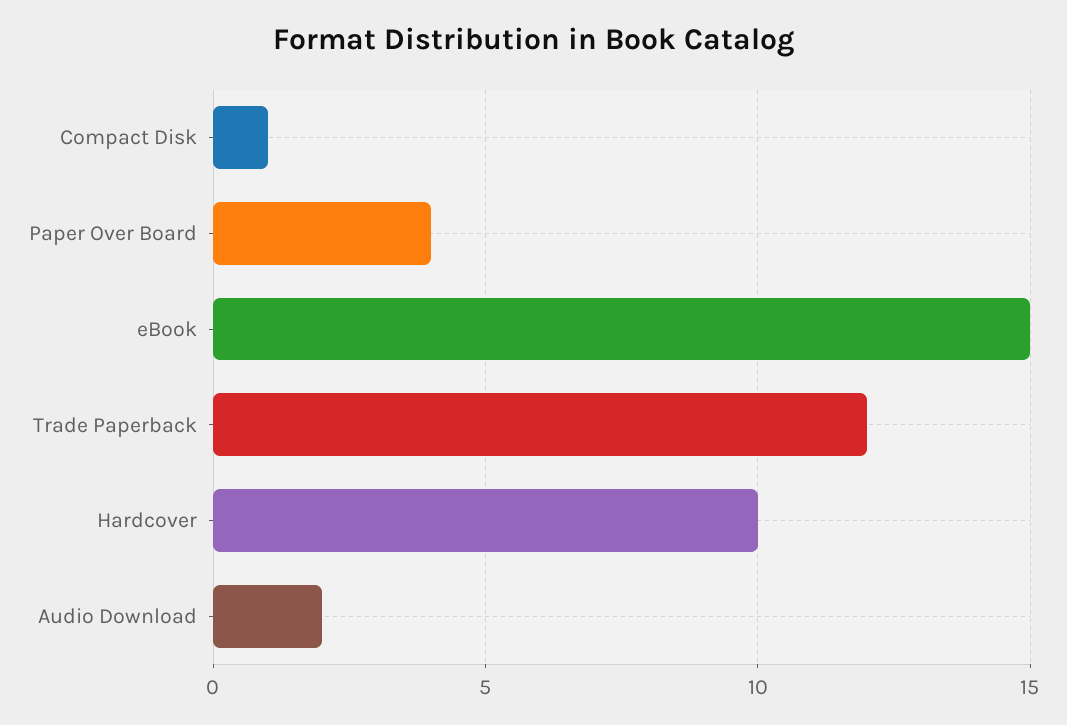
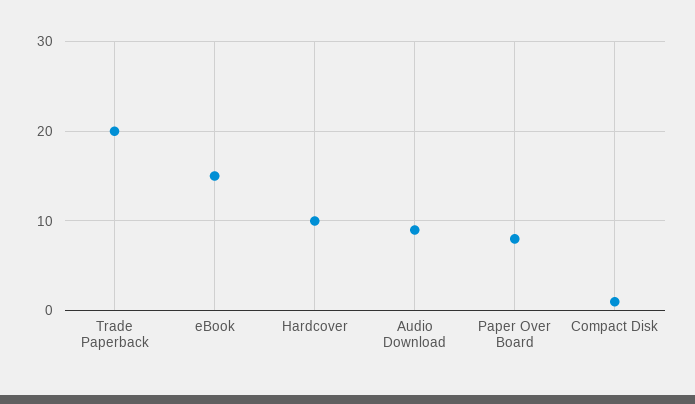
Paper Over Board: 4 -> 8
Trade Paperback: 12 -> 20
Audio Download: 2 -> 9

